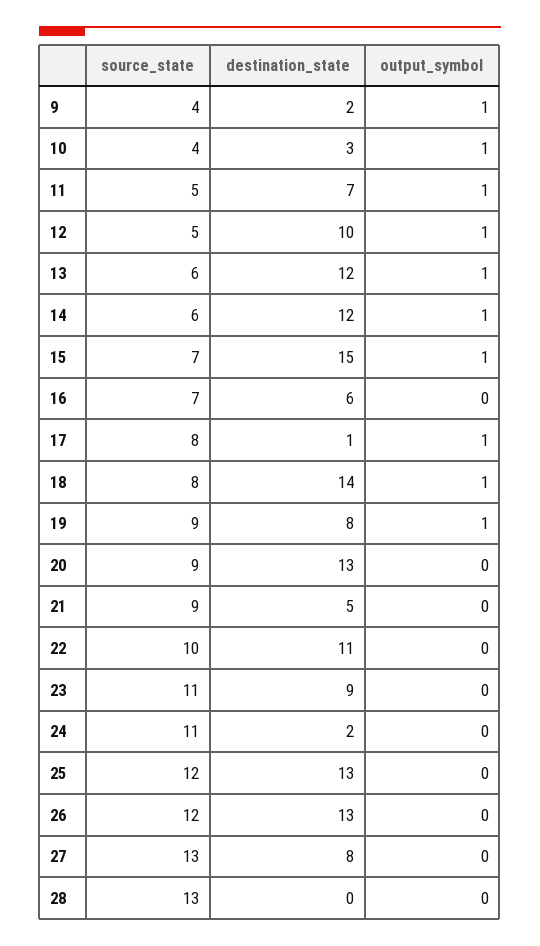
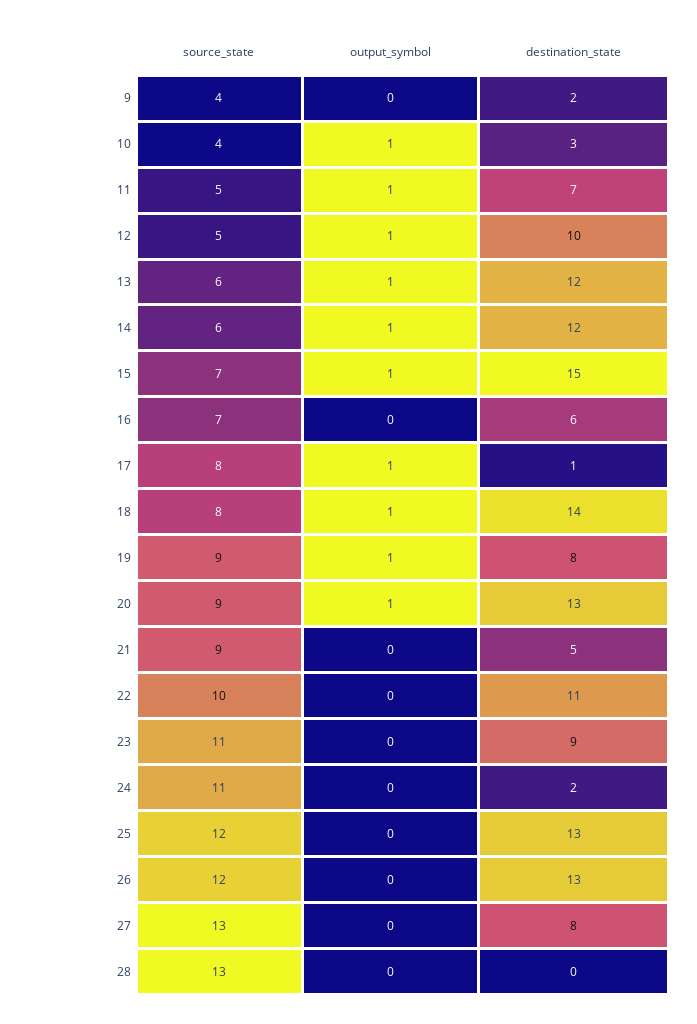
output_symbol, 9: 1 -> 0
output_symbol, 20: 0 -> 1

